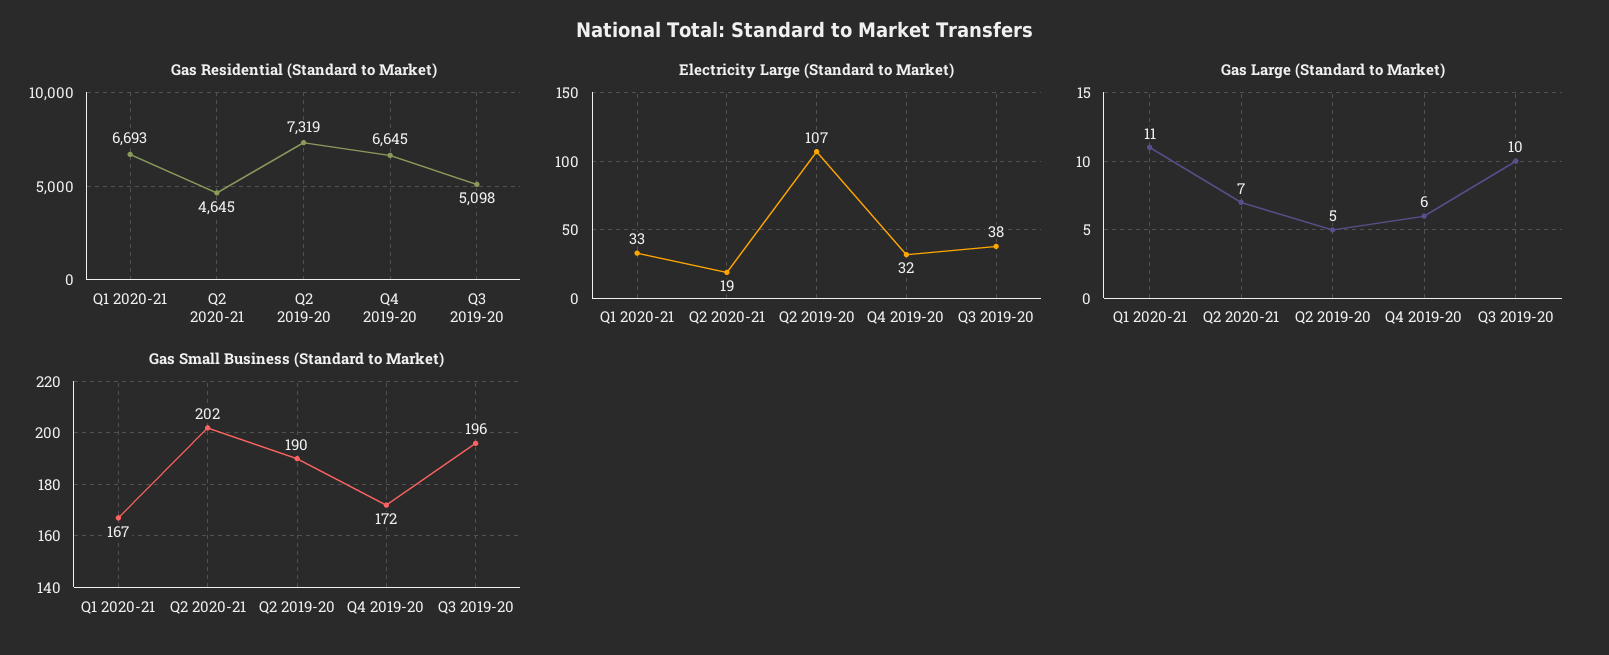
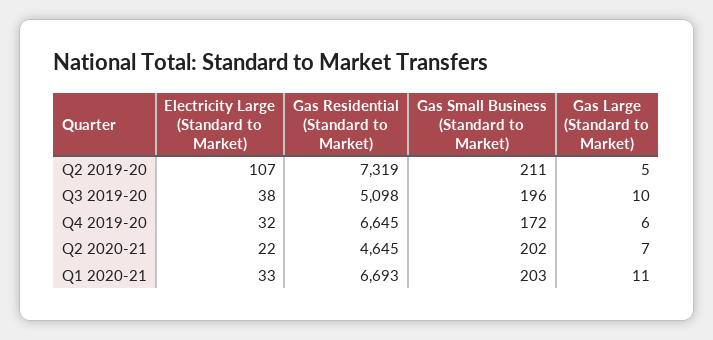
Electricity Large (Standard to Market), Q2 2020-21: 19 -> 22
Gas Small Business (Standard to Market), Q1 2020-21: 167 -> 203
Gas Small Business (Standard to Market), Q2 2019-20: 190 -> 211

